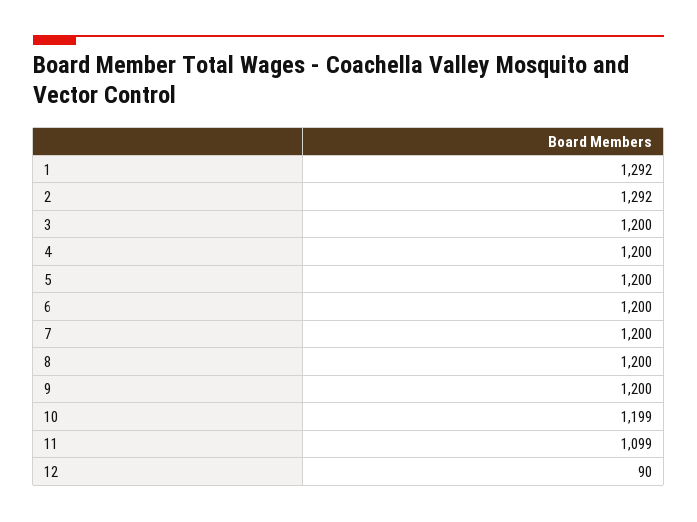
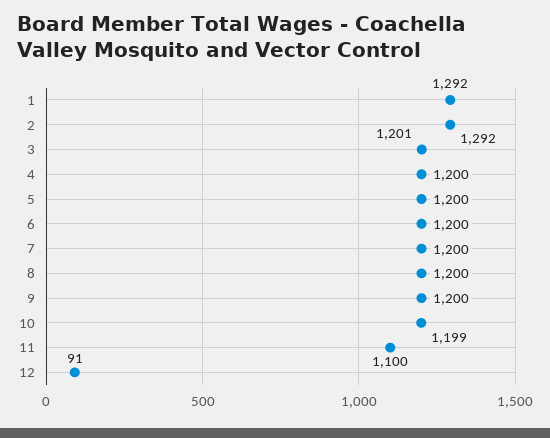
3: 1200 -> 1201
11: 1099 -> 1100
12: 90 -> 91

